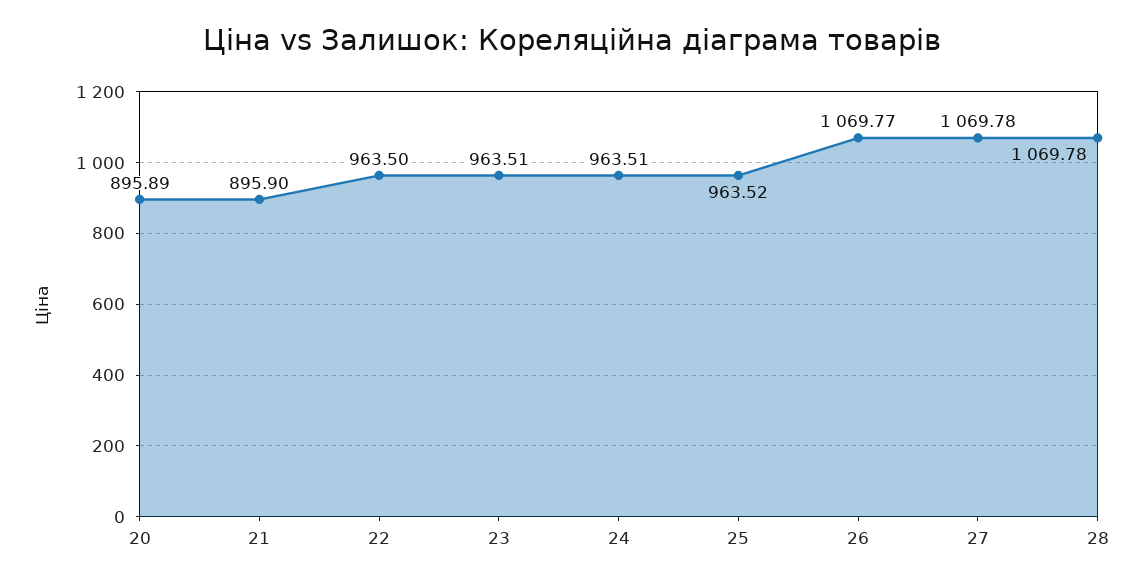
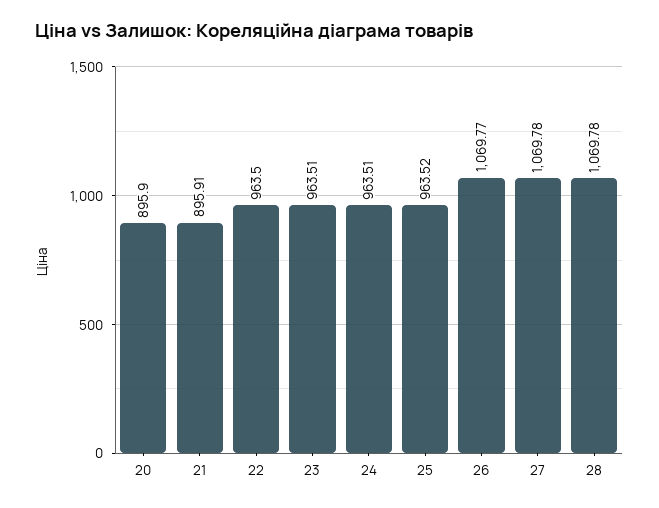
20: 895.89 -> 895.9
21: 895.9 -> 895.91

